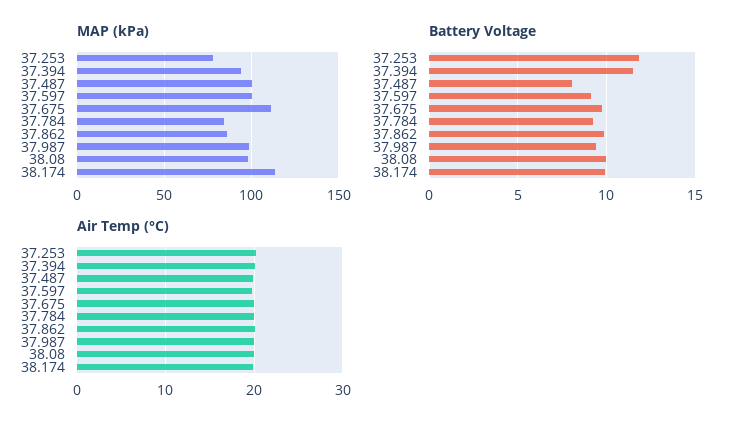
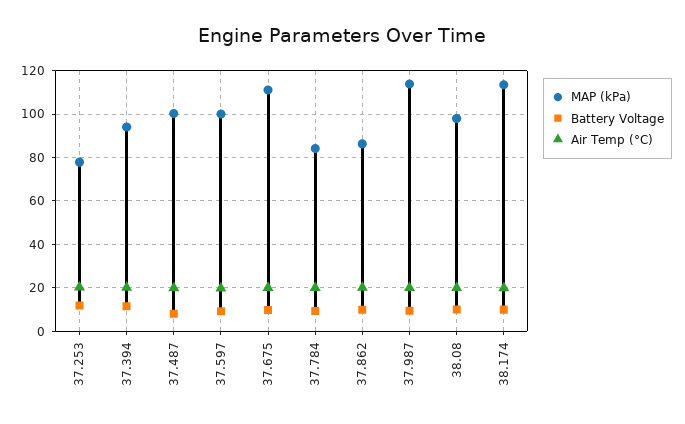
MAP (kPa), 37.987: 100 -> 115

